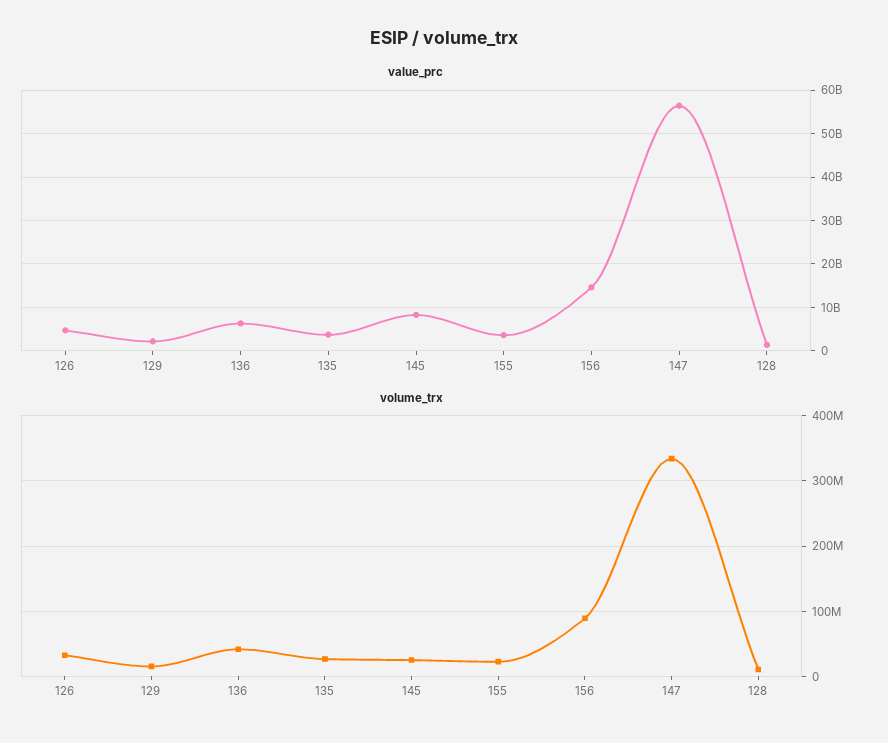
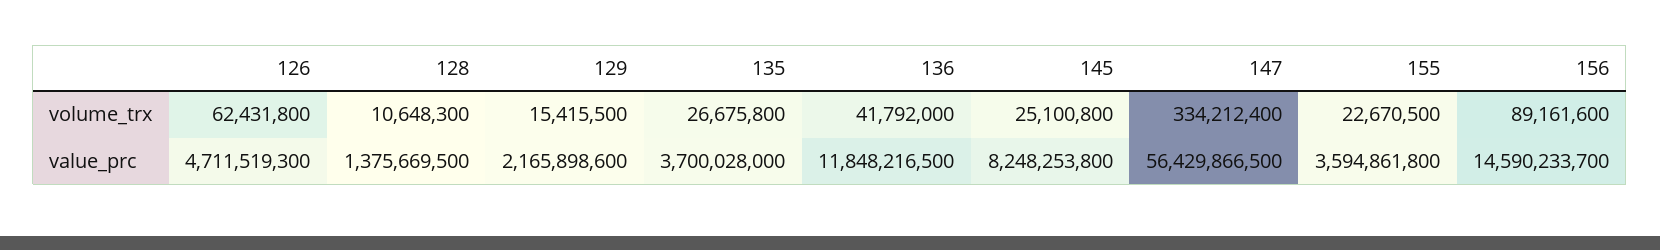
value_prc, 136: 6000000000 -> 11848216500
volume_trx, 126: 30000000 -> 62431800

